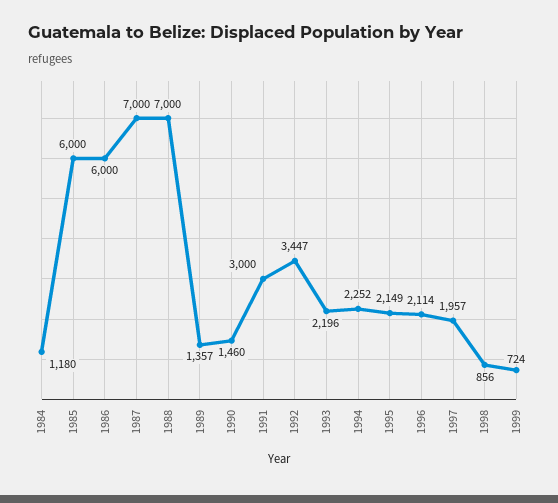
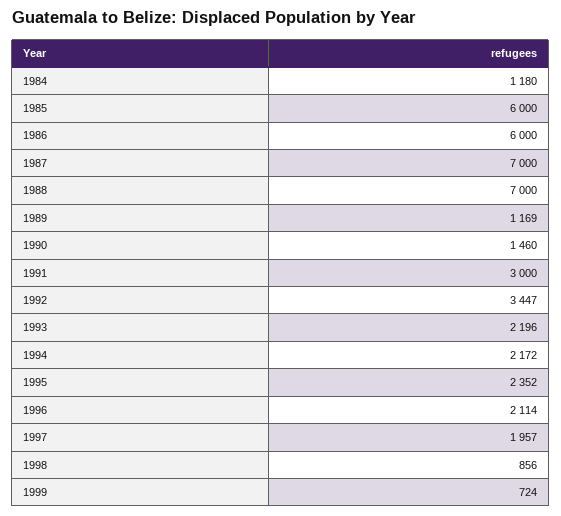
1989: 1357 -> 1169
1994: 2252 -> 2172
1995: 2149 -> 2352

